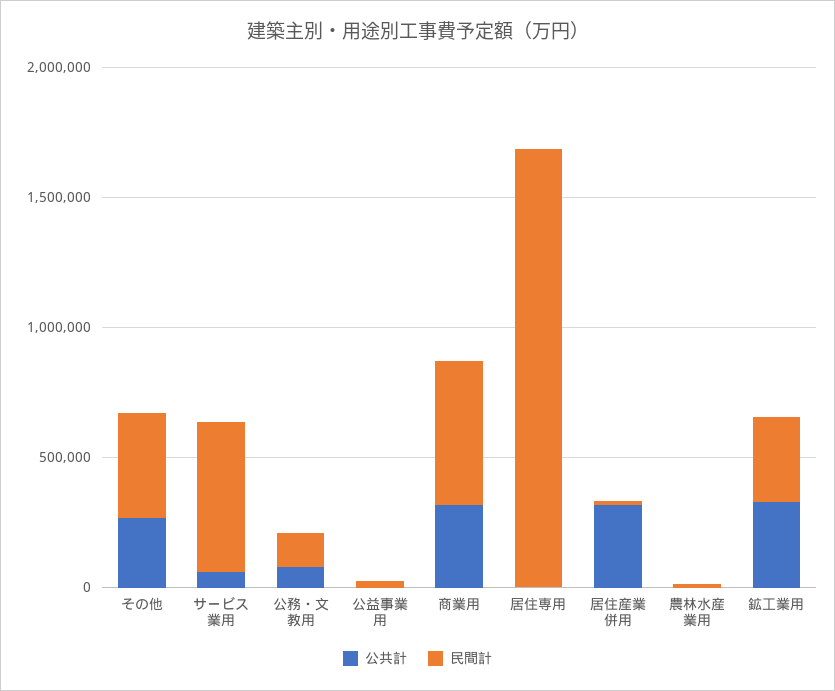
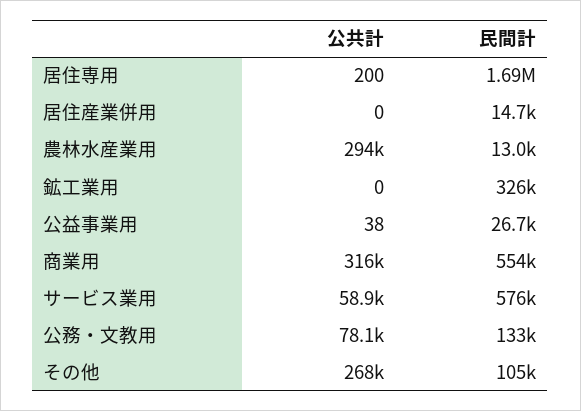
民間計, その他: 400000 -> 105000
公共計, 居住産業併用: 300000 -> 0
公共計, 農林水産業用: 0 -> 294000
公共計, 鉱工業用: 300000 -> 0

